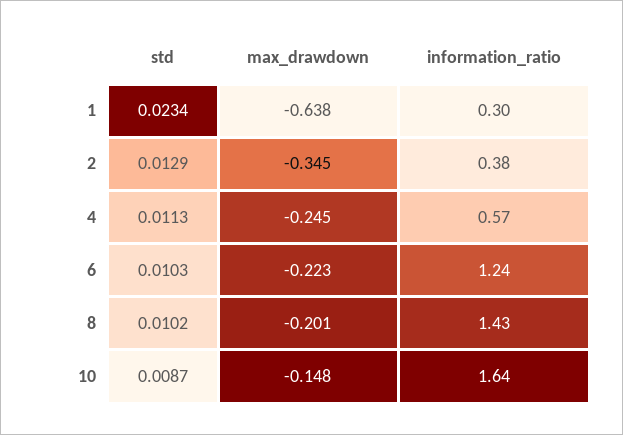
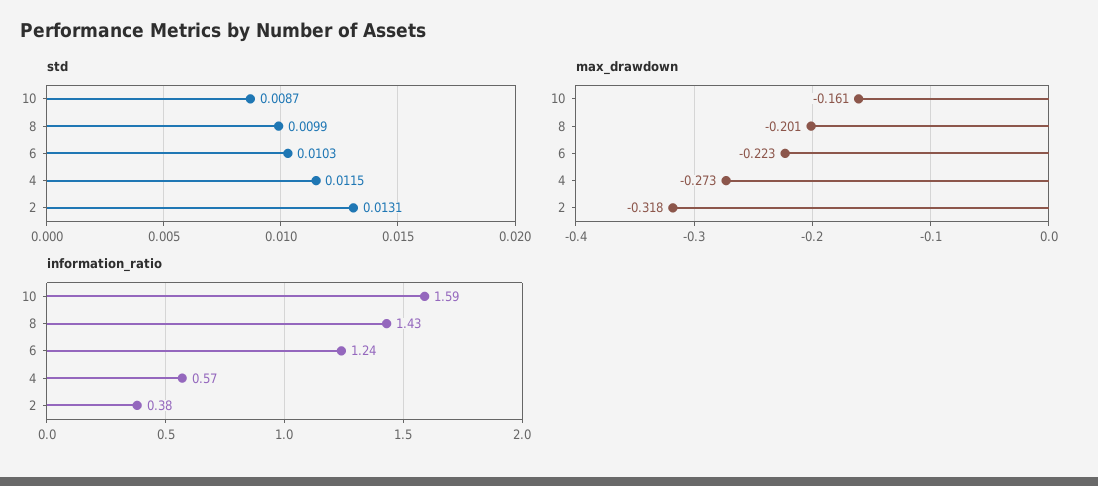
std, 1: 0.0234 -> none
max_drawdown, 1: -0.638 -> none
information_ratio, 1: 0.3 -> none
std, 2: 0.0129 -> 0.0131
max_drawdown, 2: -0.345 -> -0.318
std, 4: 0.0113 -> 0.0115
max_drawdown, 4: -0.245 -> -0.273
std, 8: 0.0102 -> 0.0099
max_drawdown, 10: -0.148 -> -0.161
information_ratio, 10: 1.64 -> 1.59

